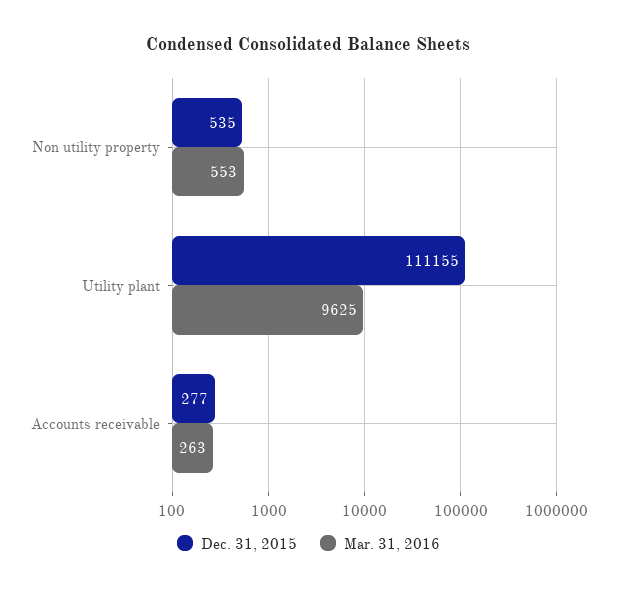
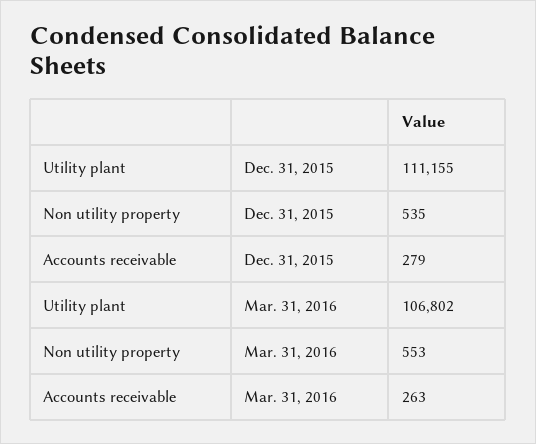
Mar. 31, 2016, Utility plant: 9625 -> 106802
Dec. 31, 2015, Accounts receivable: 277 -> 279

